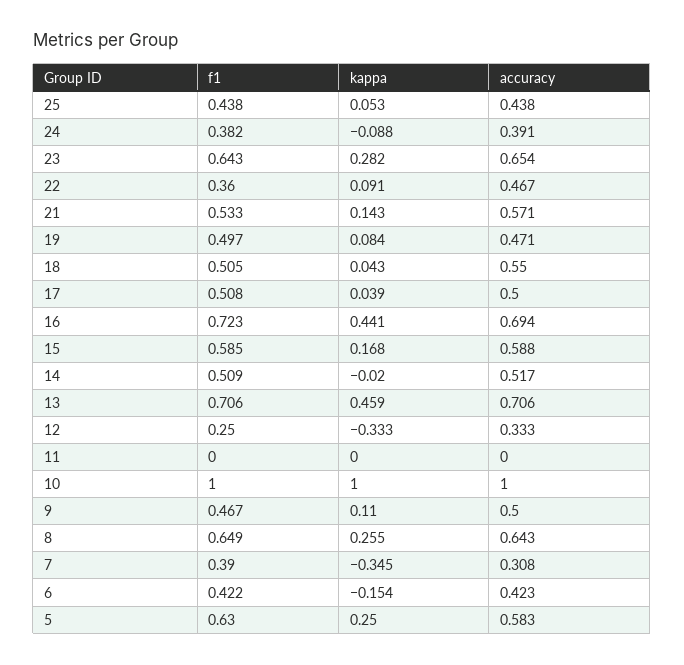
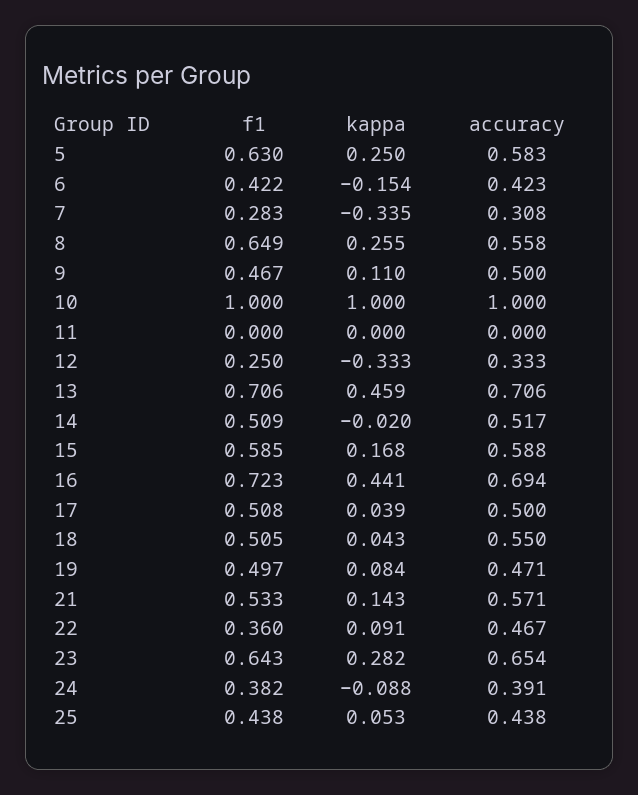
accuracy, 8: 0.643 -> 0.558
f1, 7: 0.39 -> 0.283
kappa, 7: -0.345 -> -0.335

